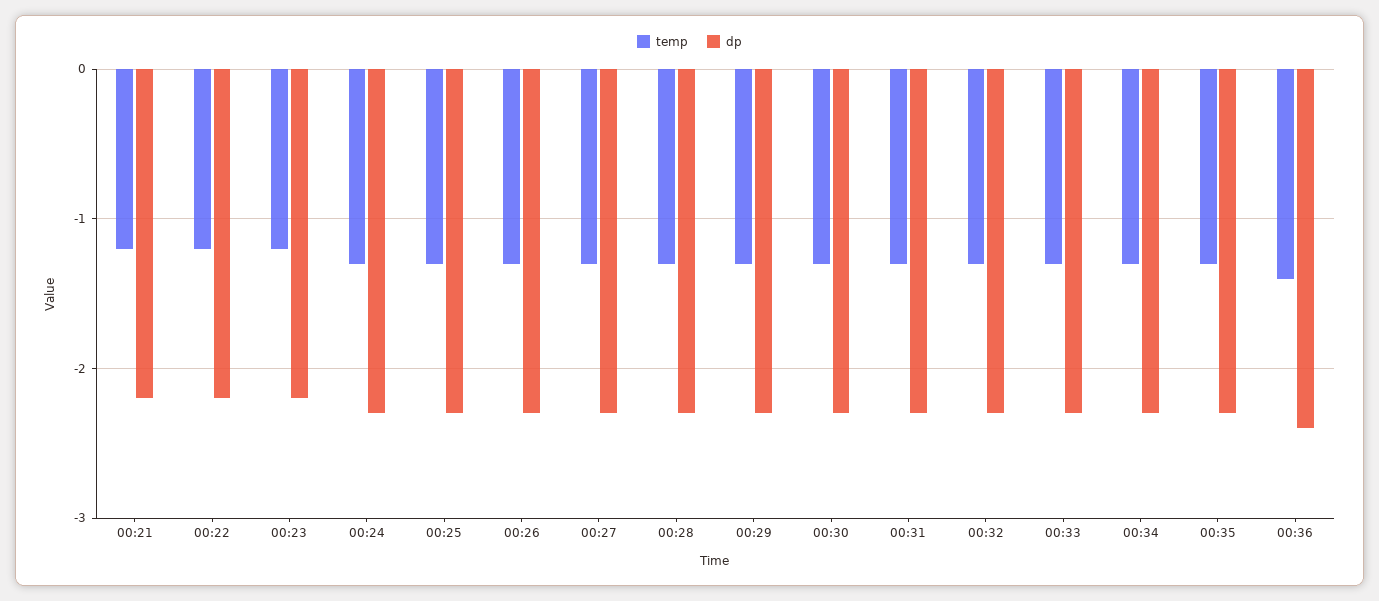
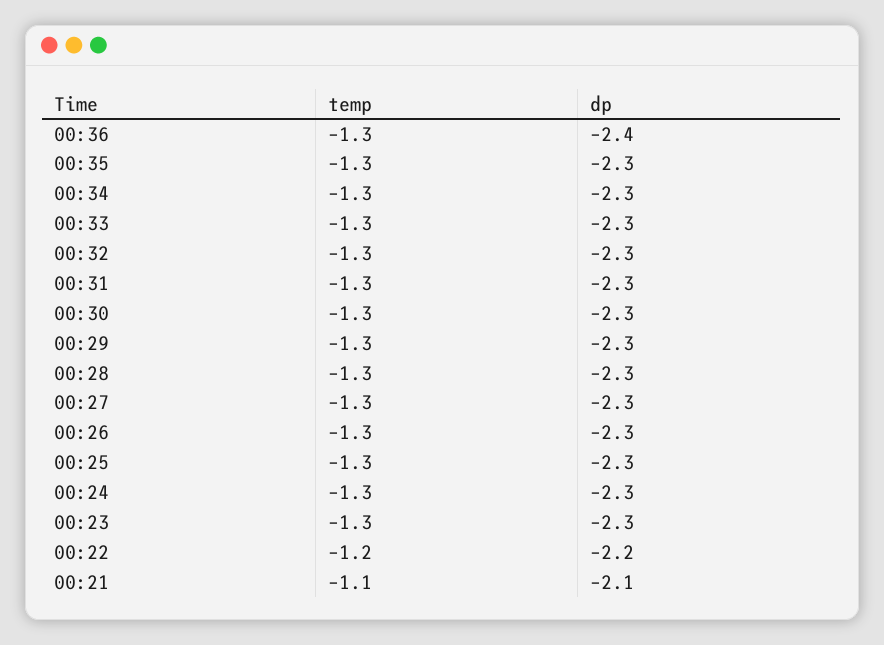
temp, 00:21: -1.2 -> -1.1
dp, 00:21: -2.2 -> -2.1
temp, 00:23: -1.2 -> -1.3
dp, 00:23: -2.2 -> -2.3
temp, 00:36: -1.4 -> -1.3

